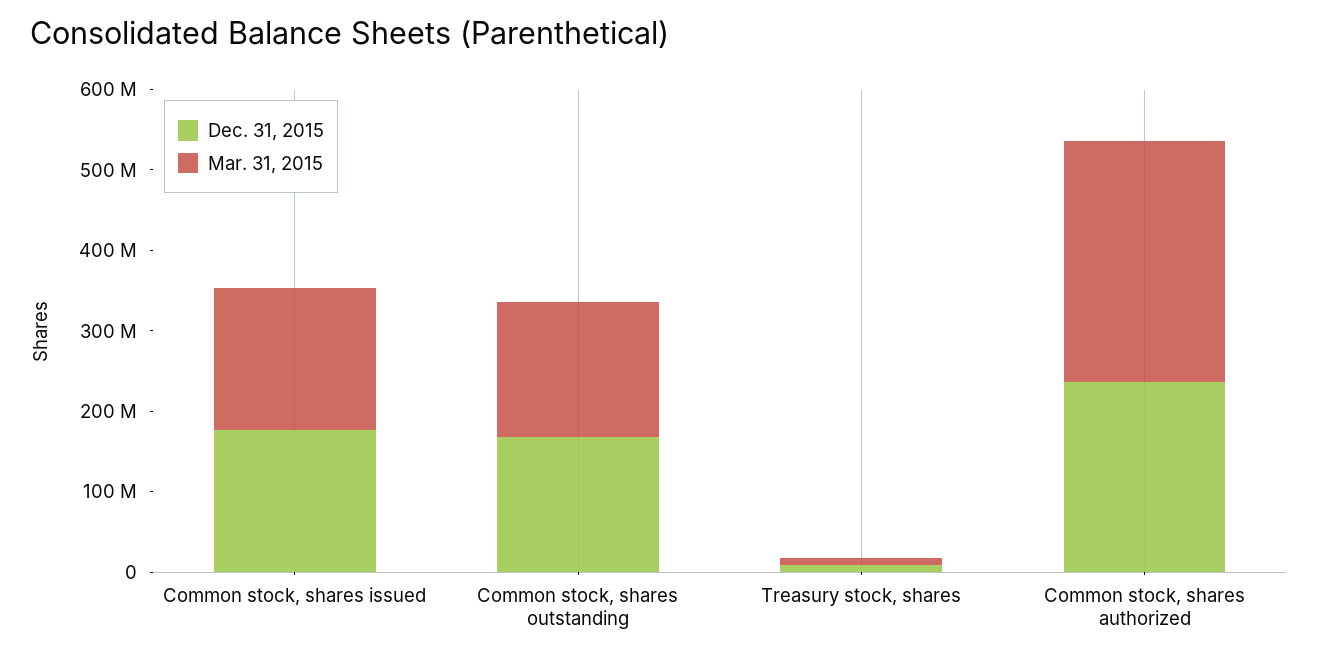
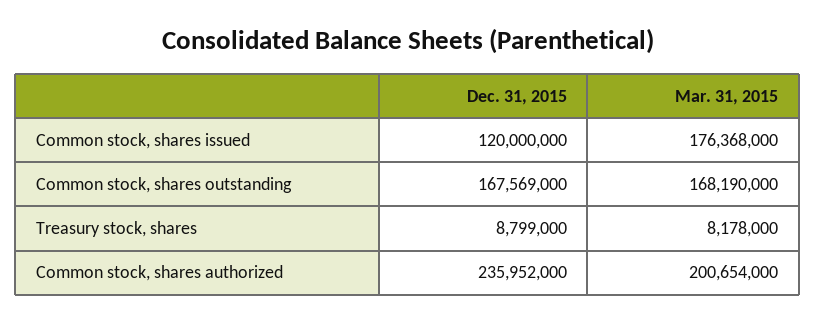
Dec. 31, 2015, Common stock, shares issued: 180000000 -> 120000000
Mar. 31, 2015, Common stock, shares authorized: 300000000 -> 200654000

